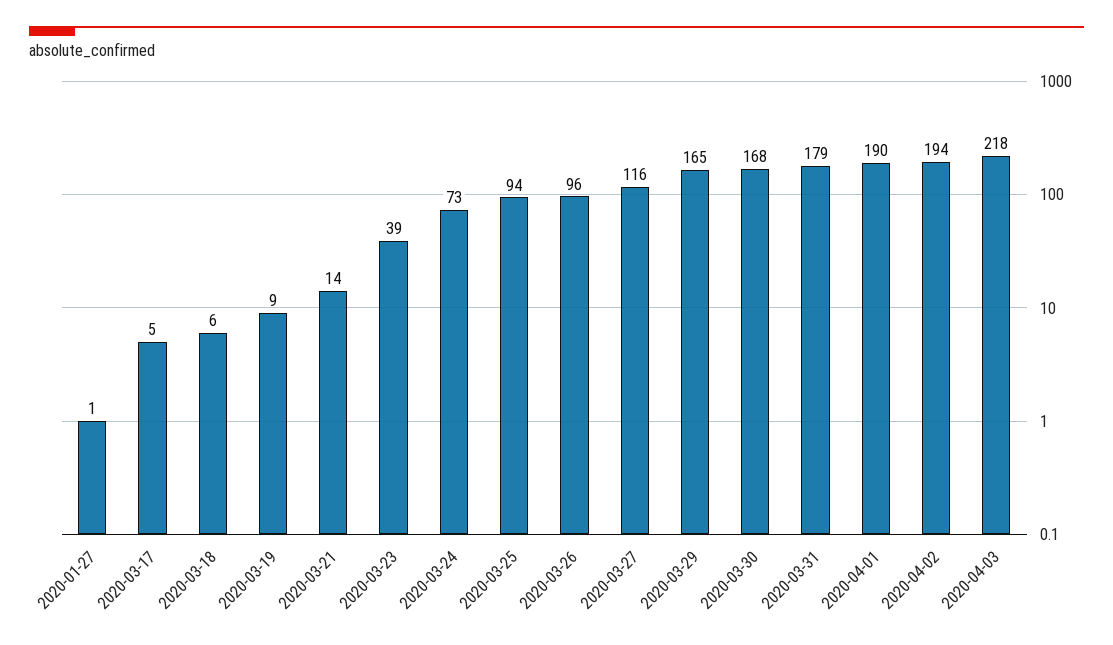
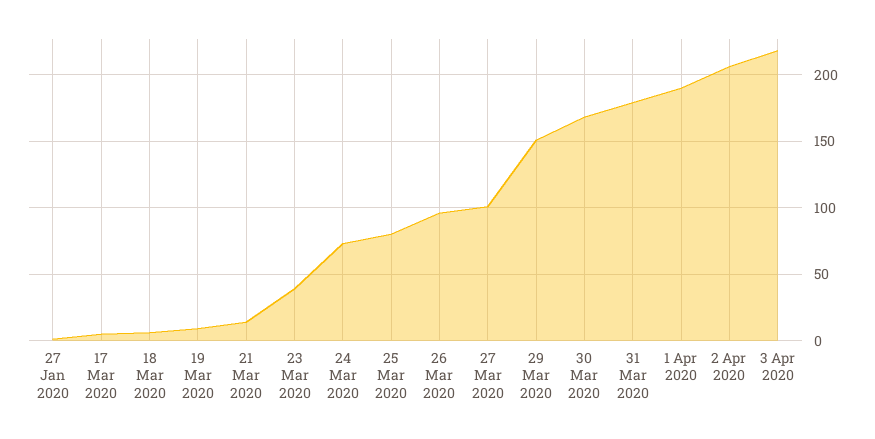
2020-03-25: 94 -> 80
2020-03-27: 116 -> 100
2020-03-29: 165 -> 150
2020-04-02: 194 -> 205

